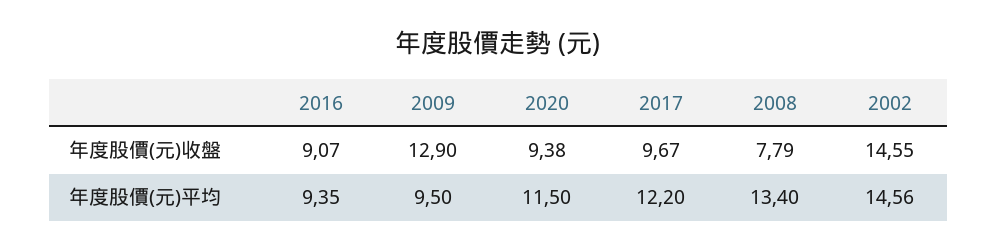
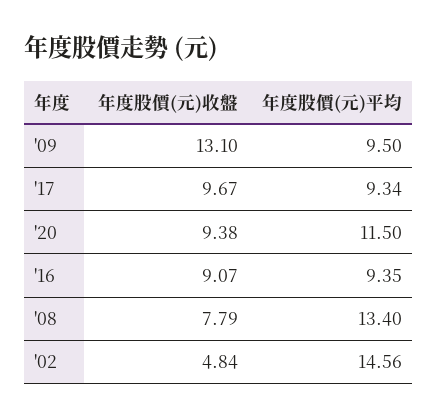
2009, 年度股價(元)收盤: 12.9 -> 13.1
2002, 年度股價(元)收盤: 14.55 -> 4.84
2017, 年度股價(元)平均: 12.2 -> 9.34

